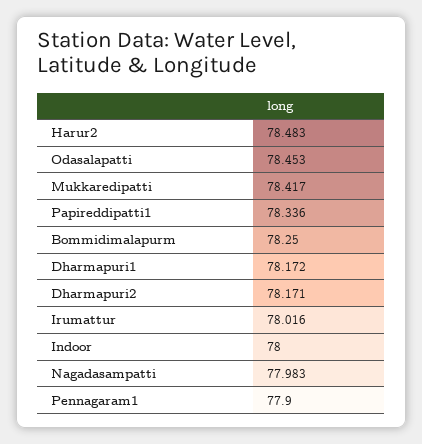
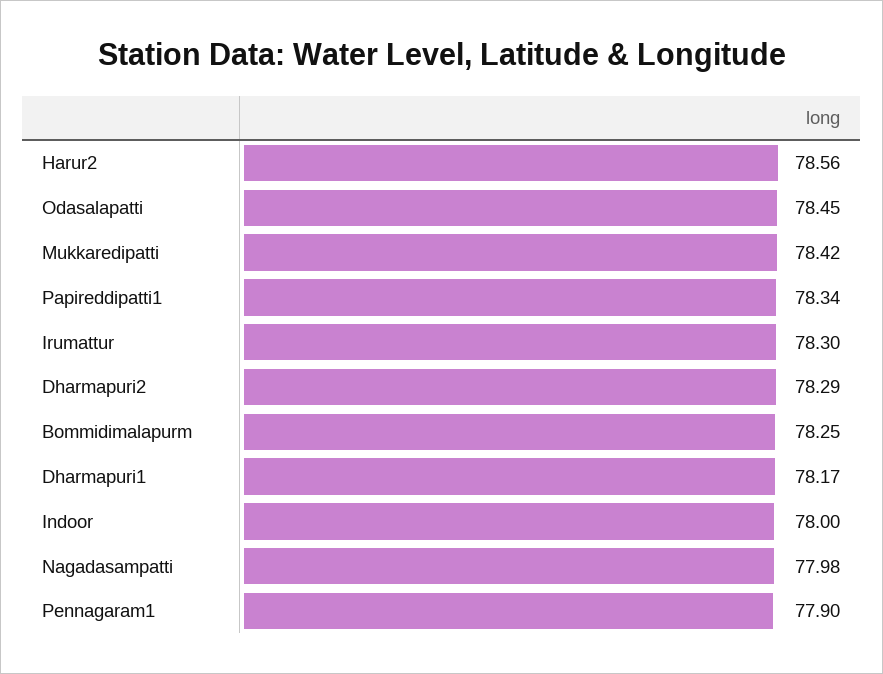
Harur2: 78.483 -> 78.56
Dharmapuri2: 78.171 -> 78.29
Irumattur: 78.016 -> 78.3

